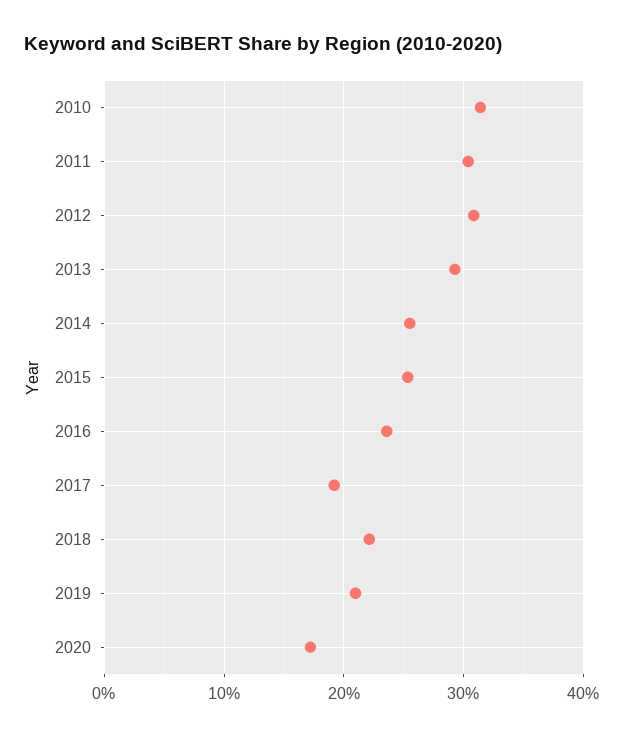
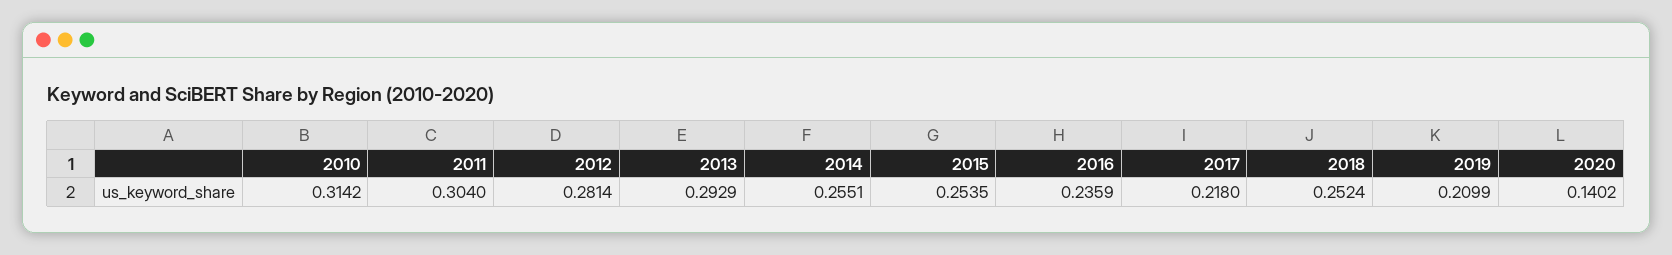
2012: 0.31 -> 0.2814
2017: 0.19 -> 0.218
2018: 0.22 -> 0.2524
2020: 0.17 -> 0.1402

